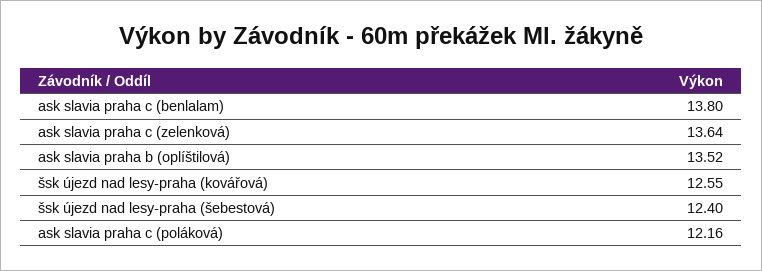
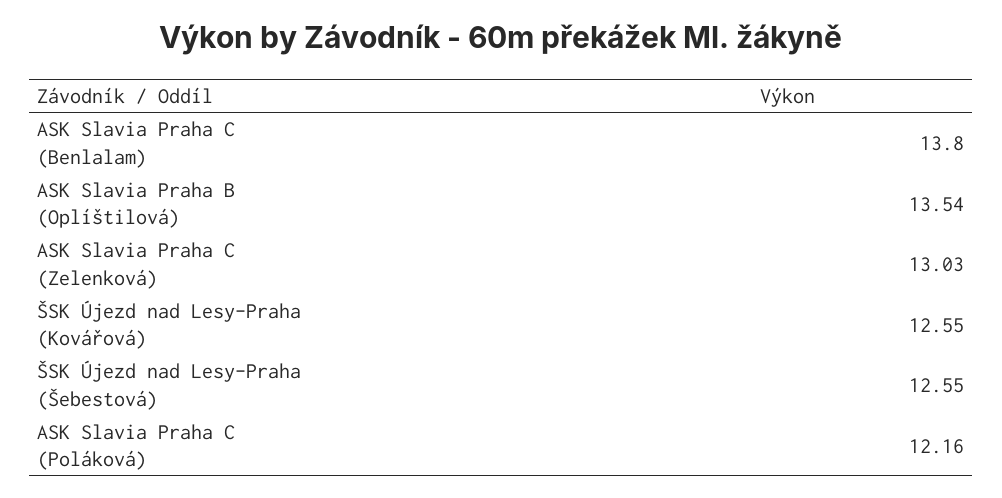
ask slavia praha c (zelenková): 13.64 -> 13.03
ask slavia praha b (oplíštilová): 13.52 -> 13.54
šsk újezd nad lesy-praha (šebestová): 12.4 -> 12.55

